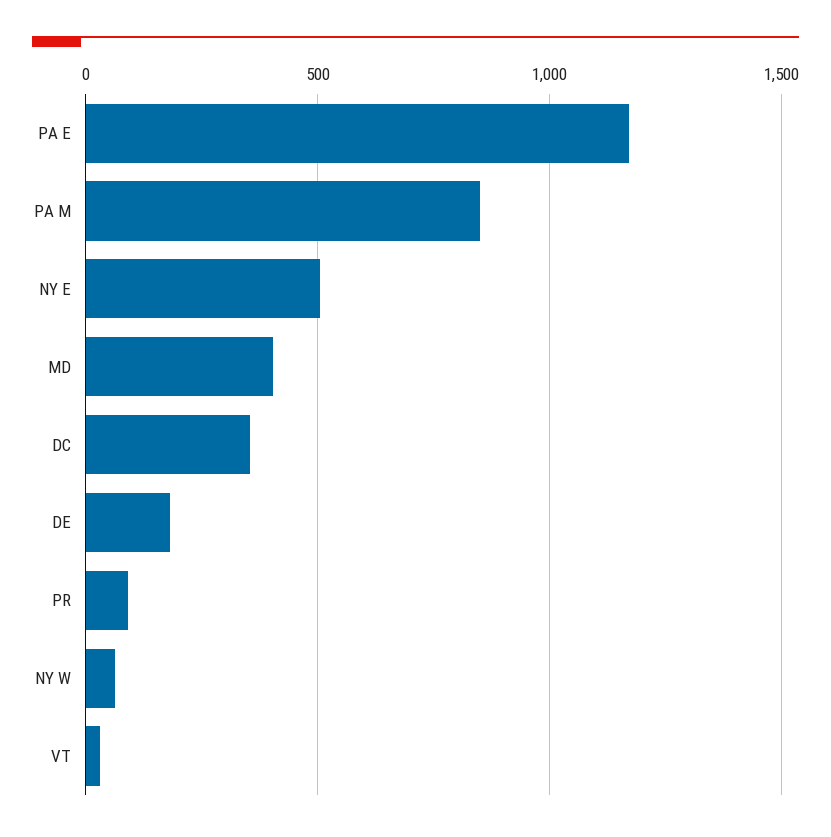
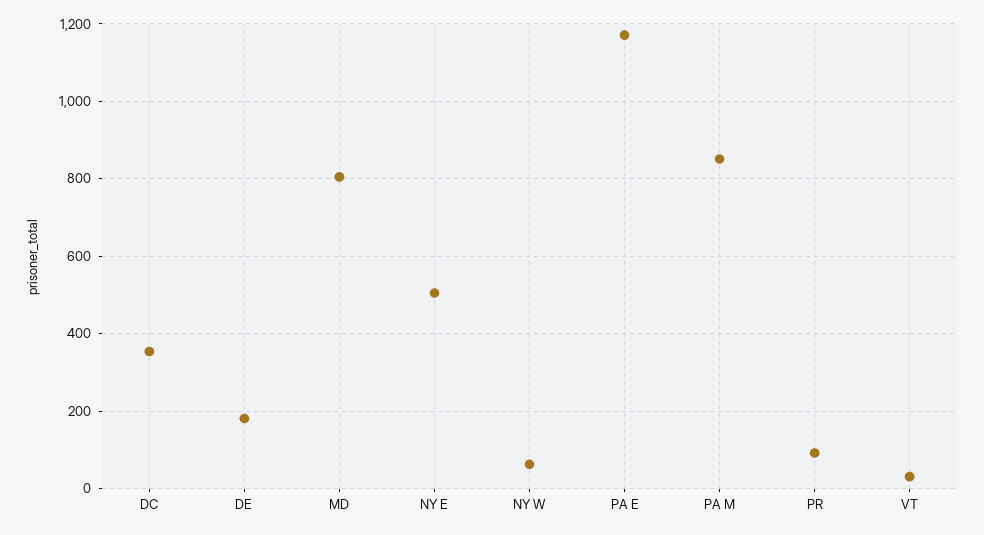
MD: 400 -> 800

